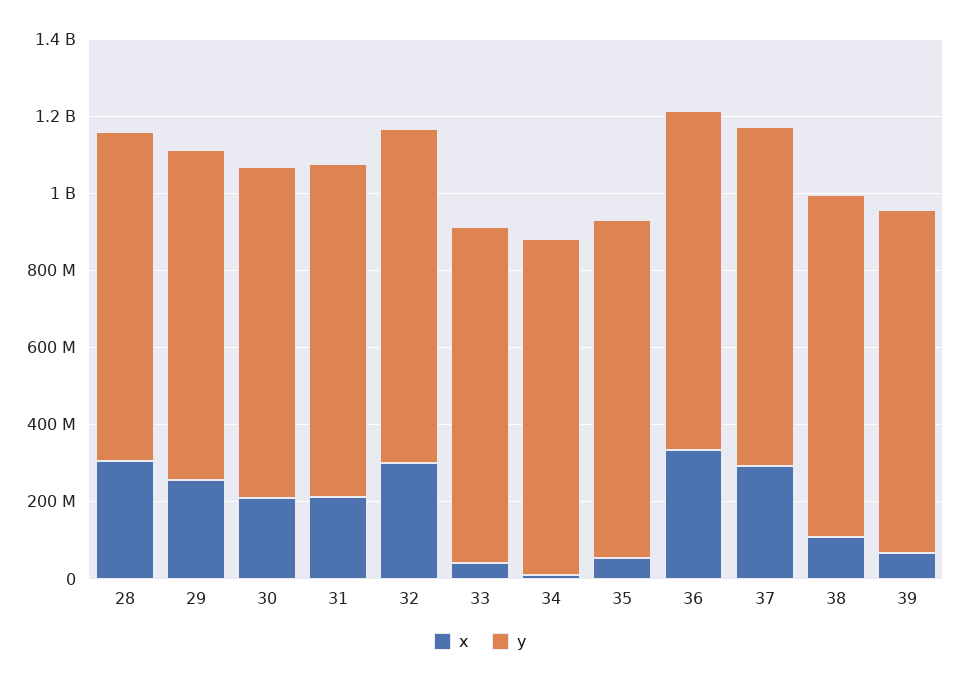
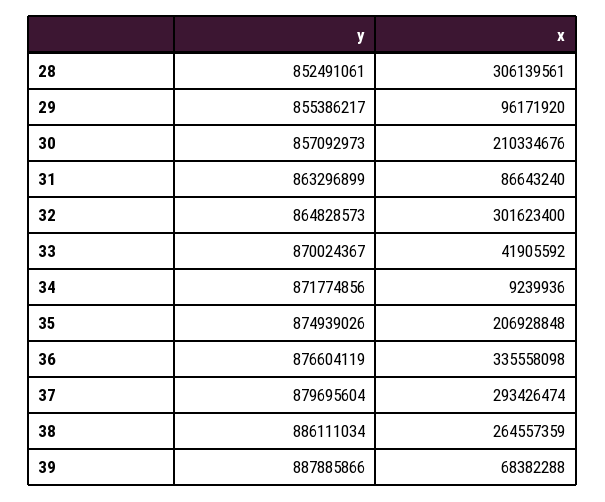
x, 29: 250000000 -> 96171920
x, 31: 200000000 -> 86643240
x, 35: 50000000 -> 206928848
x, 38: 100000000 -> 264557359

